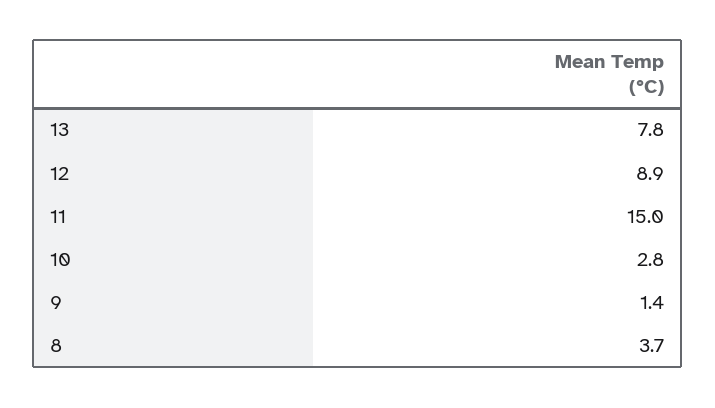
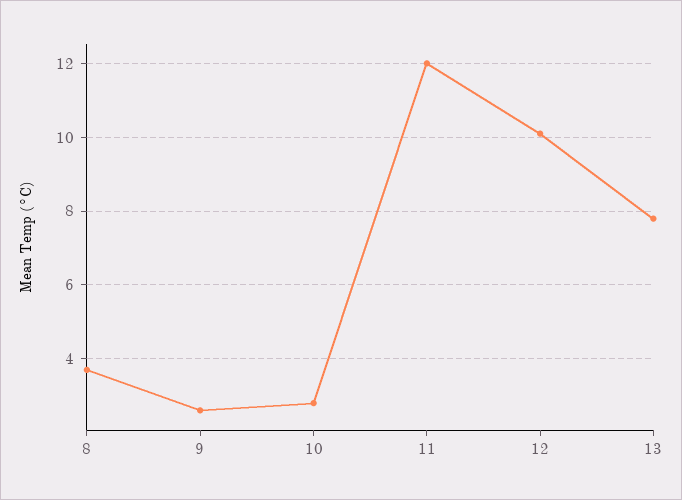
12: 8.9 -> 10
11: 15 -> 12
9: 1.4 -> 2.5

